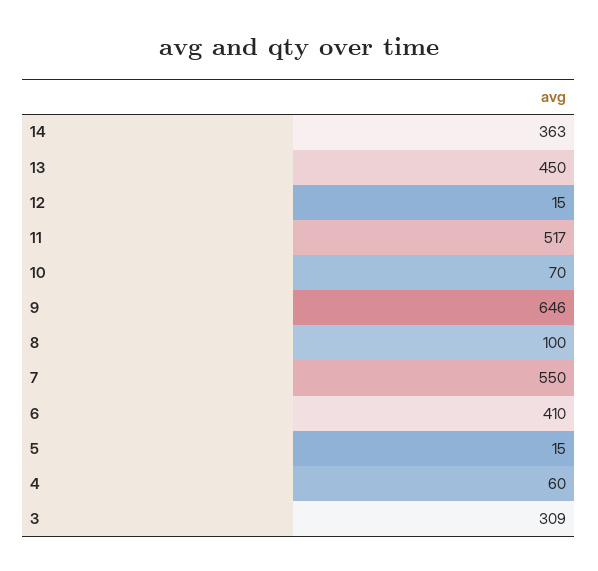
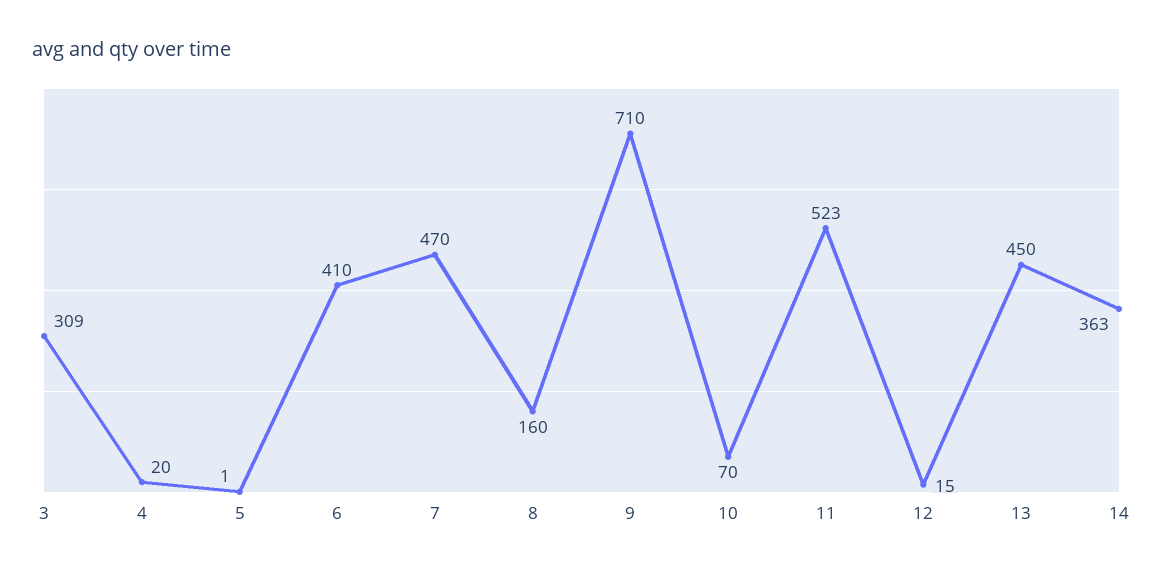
11: 517 -> 523
9: 646 -> 710
8: 100 -> 160
7: 550 -> 470
5: 15 -> 1
4: 60 -> 20

